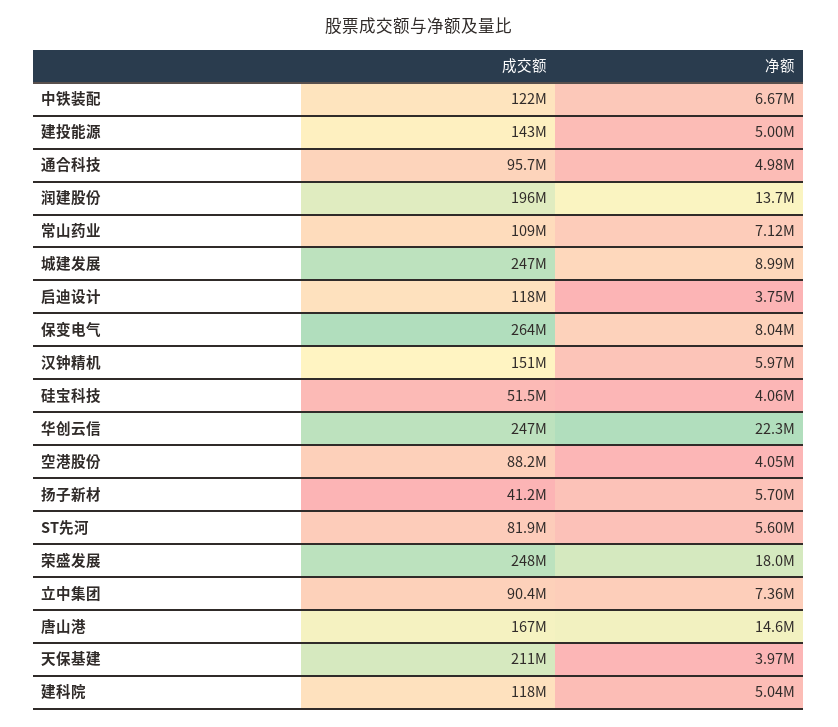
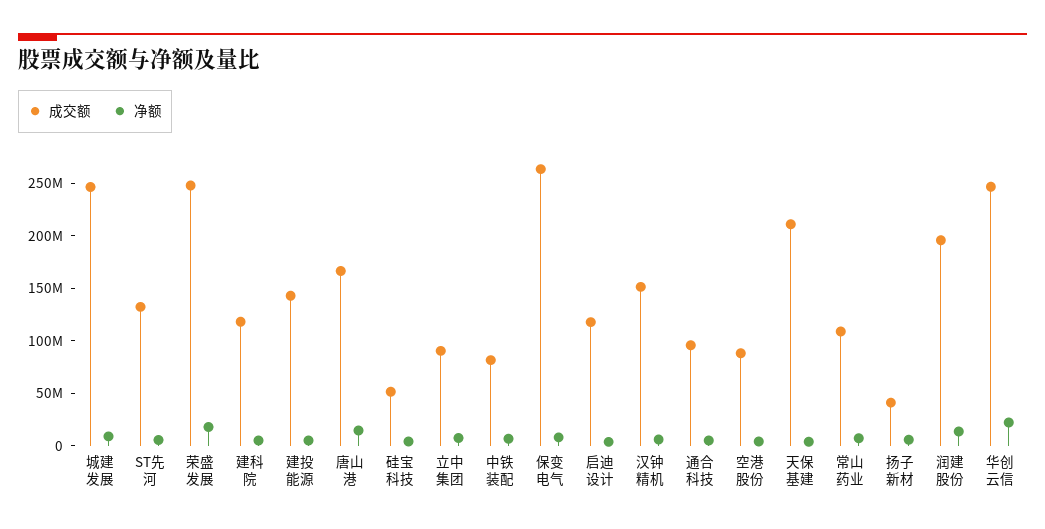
成交额, 中铁装配: 122000000 -> 80000000
成交额, ST先河: 81900000 -> 130000000

